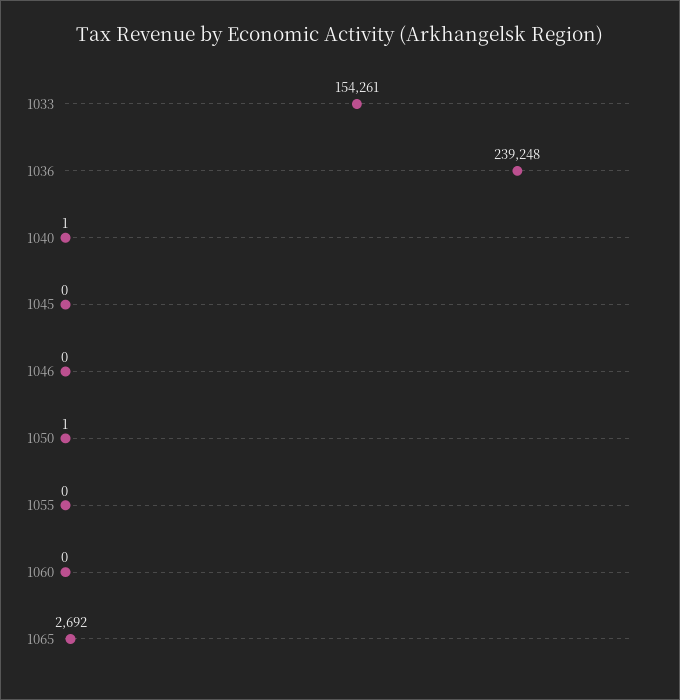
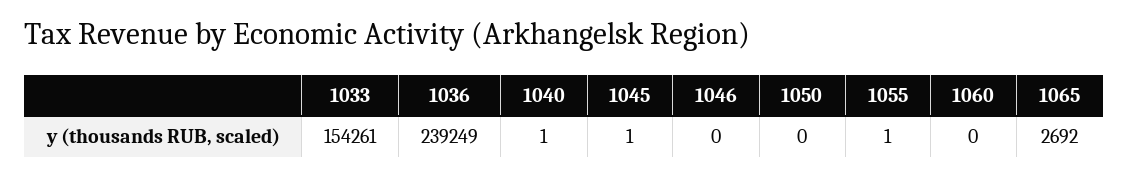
1036: 239248 -> 239249
1045: 0 -> 1
1050: 1 -> 0
1055: 0 -> 1

